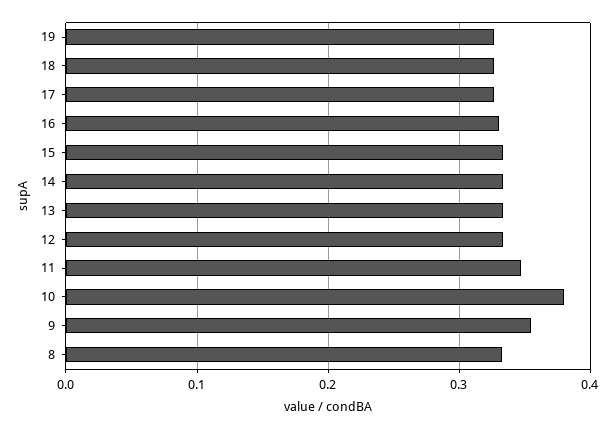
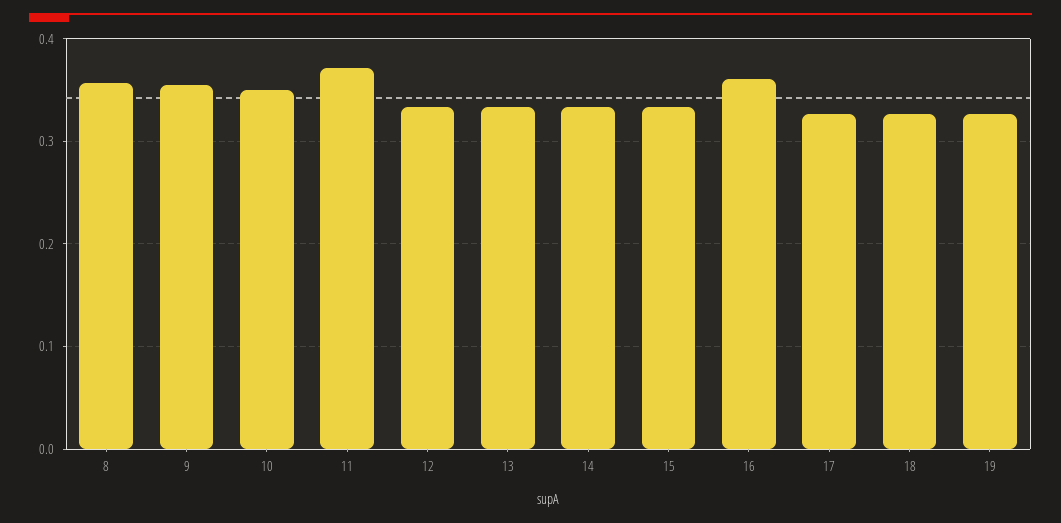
16: 0.33 -> 0.36
11: 0.35 -> 0.37
10: 0.38 -> 0.35
8: 0.33 -> 0.36

